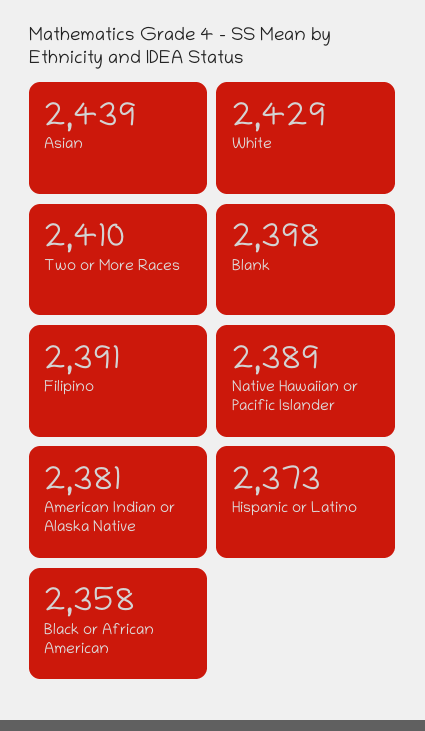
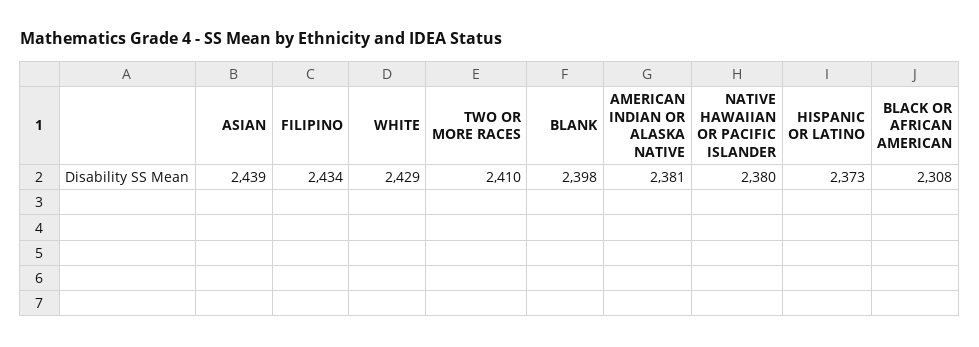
Filipino: 2391 -> 2434
Native Hawaiian or Pacific Islander: 2389 -> 2380
Black or African American: 2358 -> 2308

